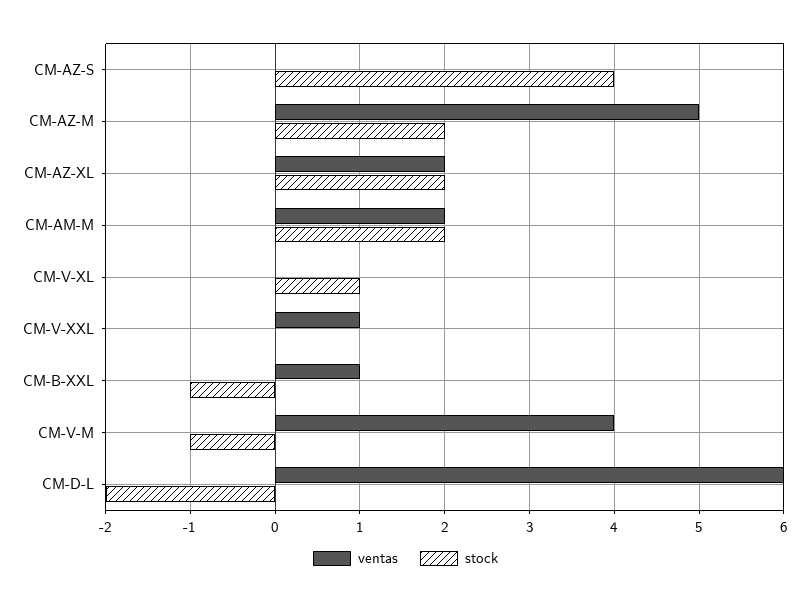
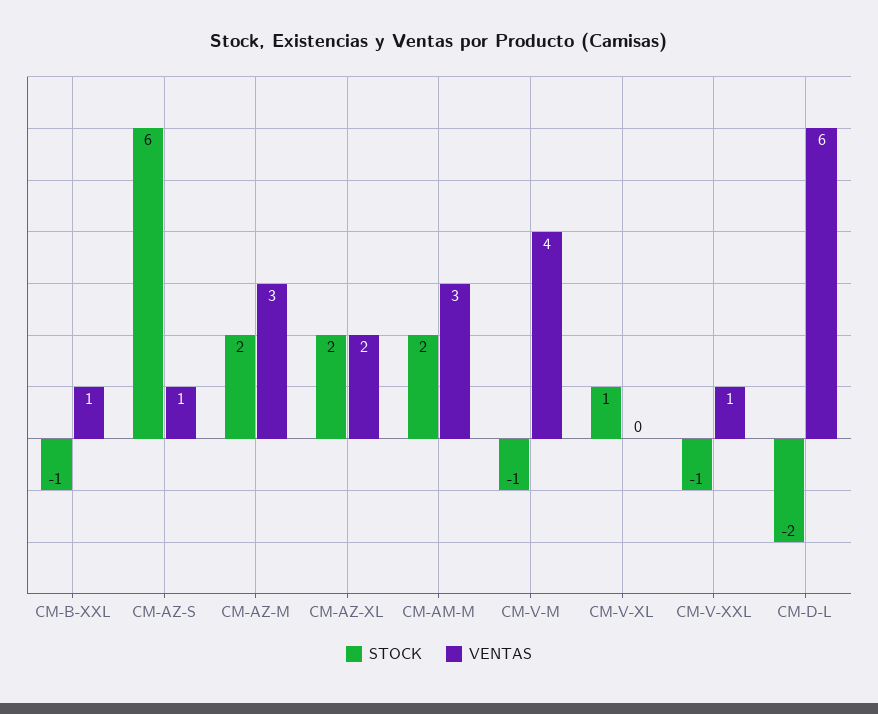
ventas, CM-AZ-S: 0 -> 1
stock, CM-AZ-S: 4 -> 6
ventas, CM-AZ-M: 5 -> 3
ventas, CM-AM-M: 2 -> 3
stock, CM-V-XXL: 0 -> -1

